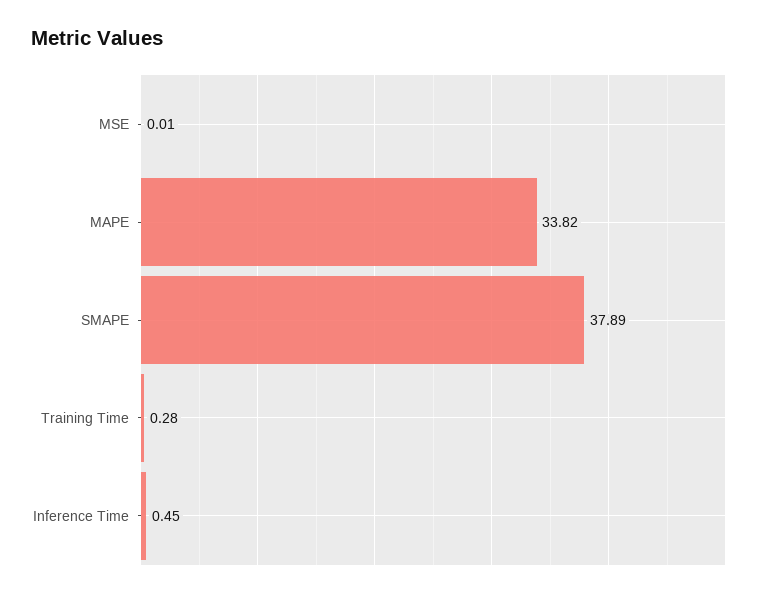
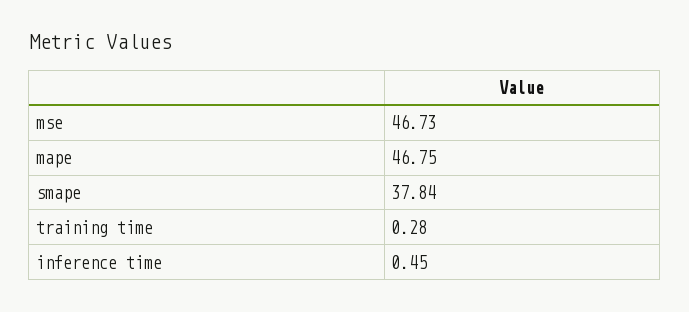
MSE: 0.01 -> 46.73
MAPE: 33.82 -> 46.75
SMAPE: 37.89 -> 37.84

